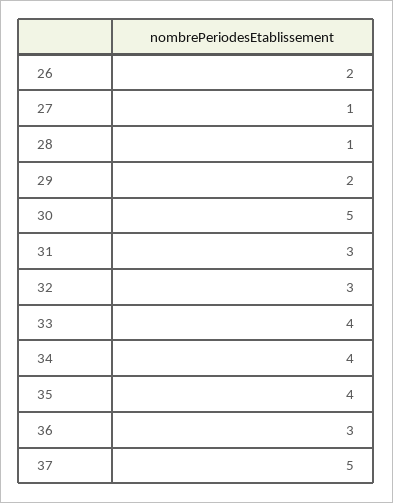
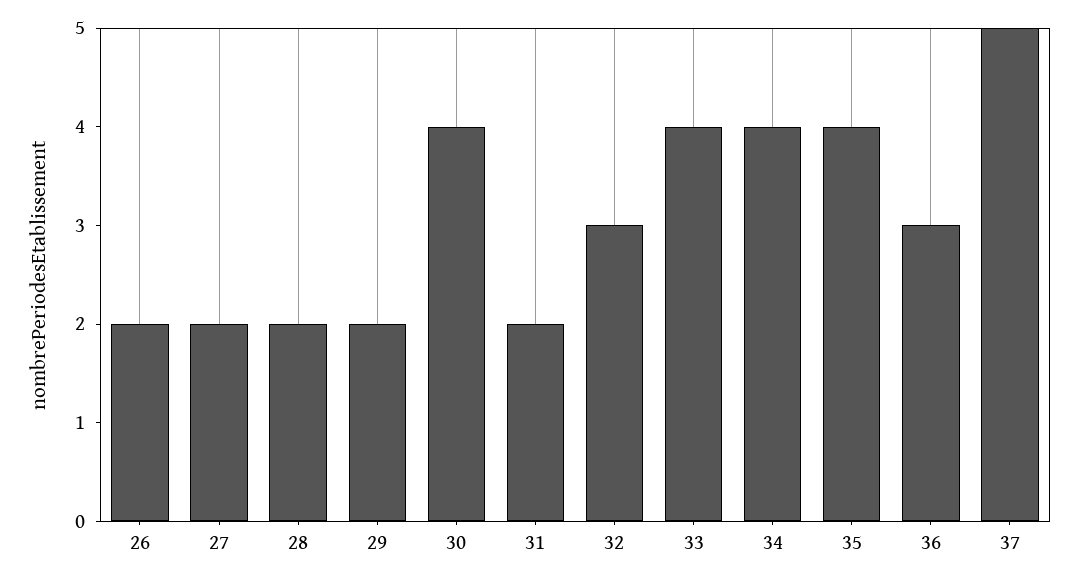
27: 1 -> 2
28: 1 -> 2
30: 5 -> 4
31: 3 -> 2

